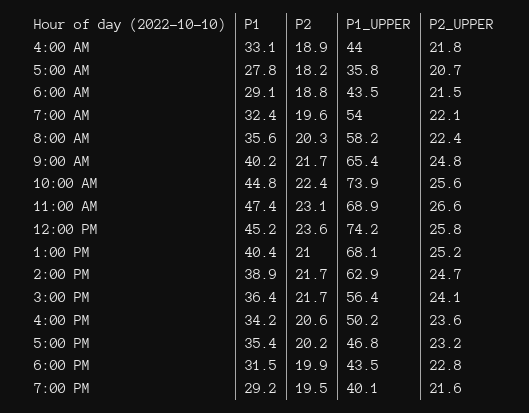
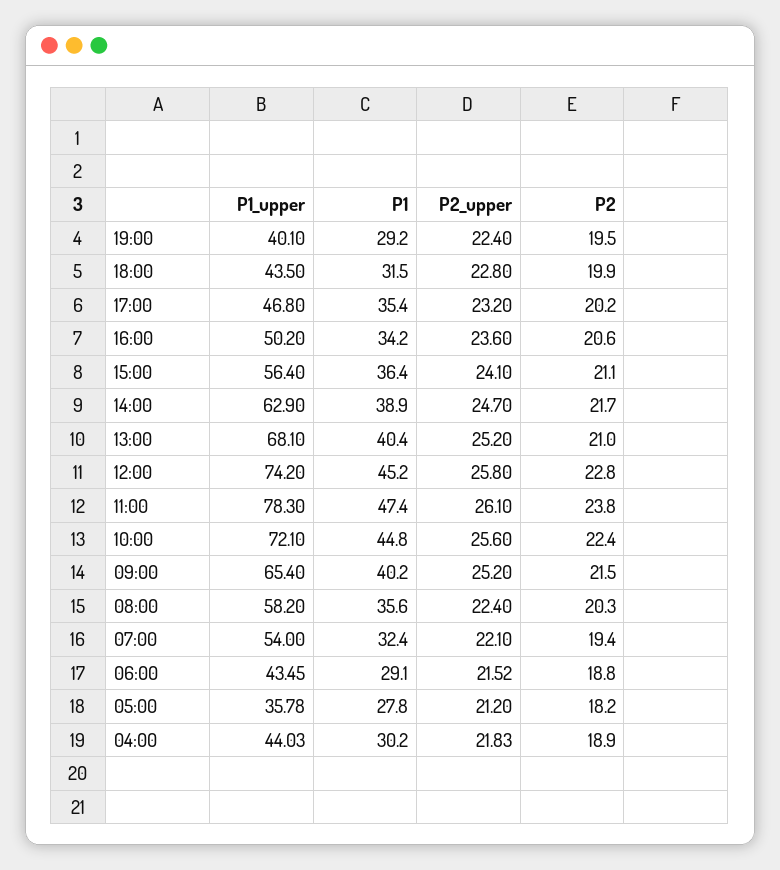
P1, 4:00 AM: 33.1 -> 30.2
P2_UPPER, 5:00 AM: 20.7 -> 21.2
P2, 7:00 AM: 19.6 -> 19.4
P2, 9:00 AM: 21.7 -> 21.5
P2_UPPER, 9:00 AM: 24.8 -> 25.2
P1_UPPER, 10:00 AM: 73.9 -> 72.1
P2, 11:00 AM: 23.1 -> 23.8
P1_UPPER, 11:00 AM: 68.9 -> 78.3
P2_UPPER, 11:00 AM: 26.6 -> 26.1
P2, 12:00 PM: 23.6 -> 22.8
P2, 3:00 PM: 21.7 -> 21.1
P2_UPPER, 7:00 PM: 21.6 -> 22.4

